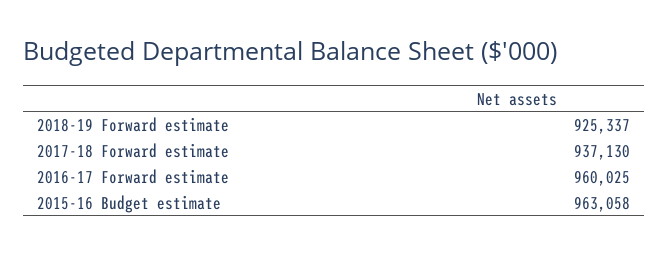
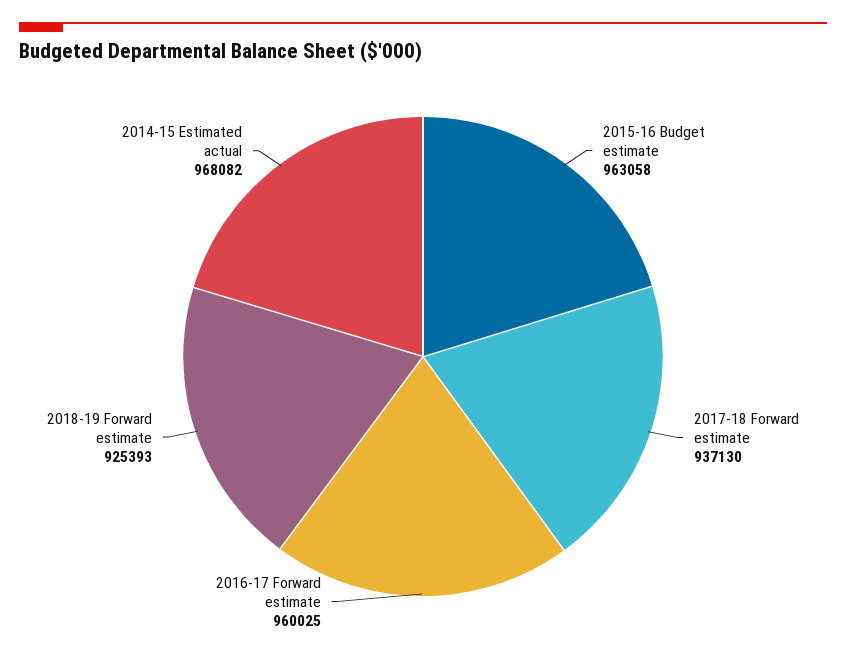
2018-19 Forward estimate: 925337 -> 925393
2014-15 Estimated actual: none -> 968082

